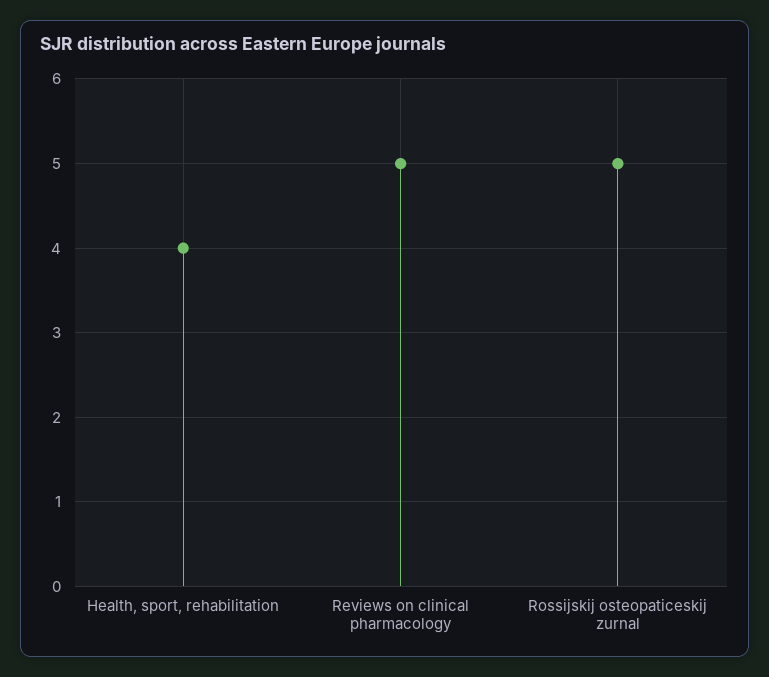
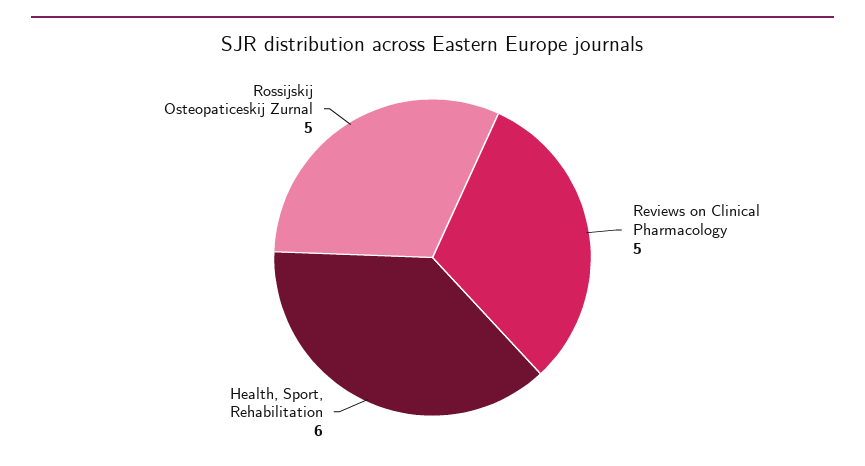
Health, sport, rehabilitation: 4 -> 6

